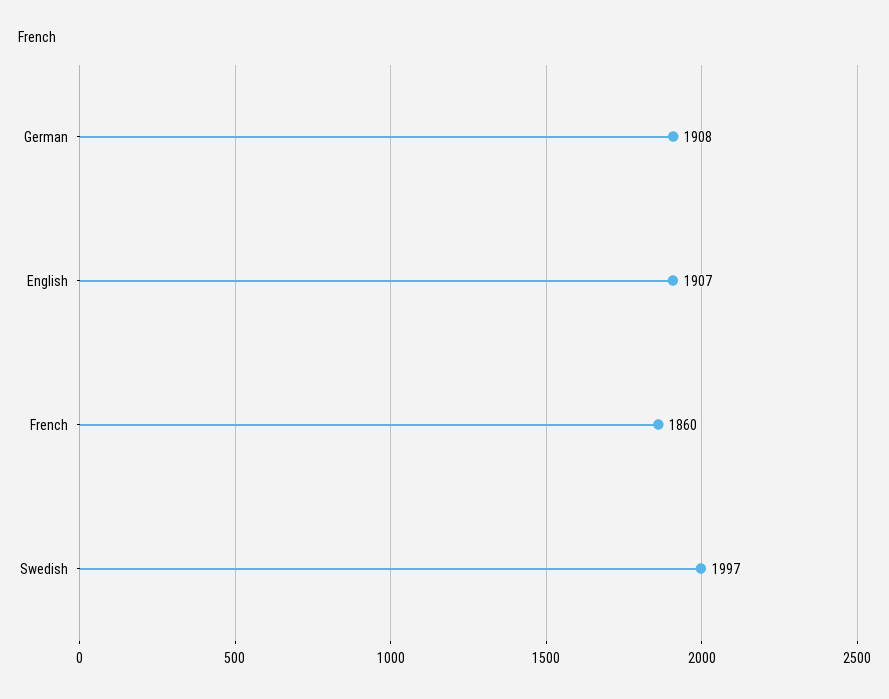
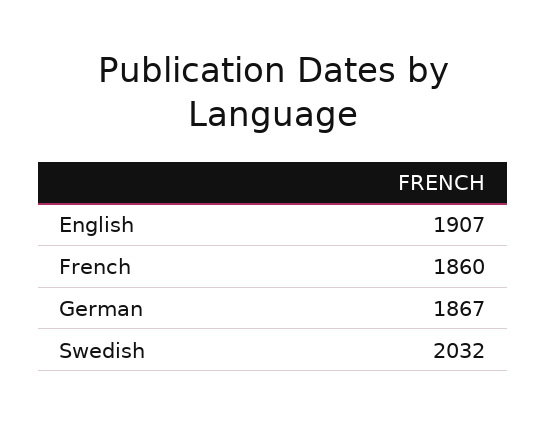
German: 1908 -> 1867
Swedish: 1997 -> 2032

